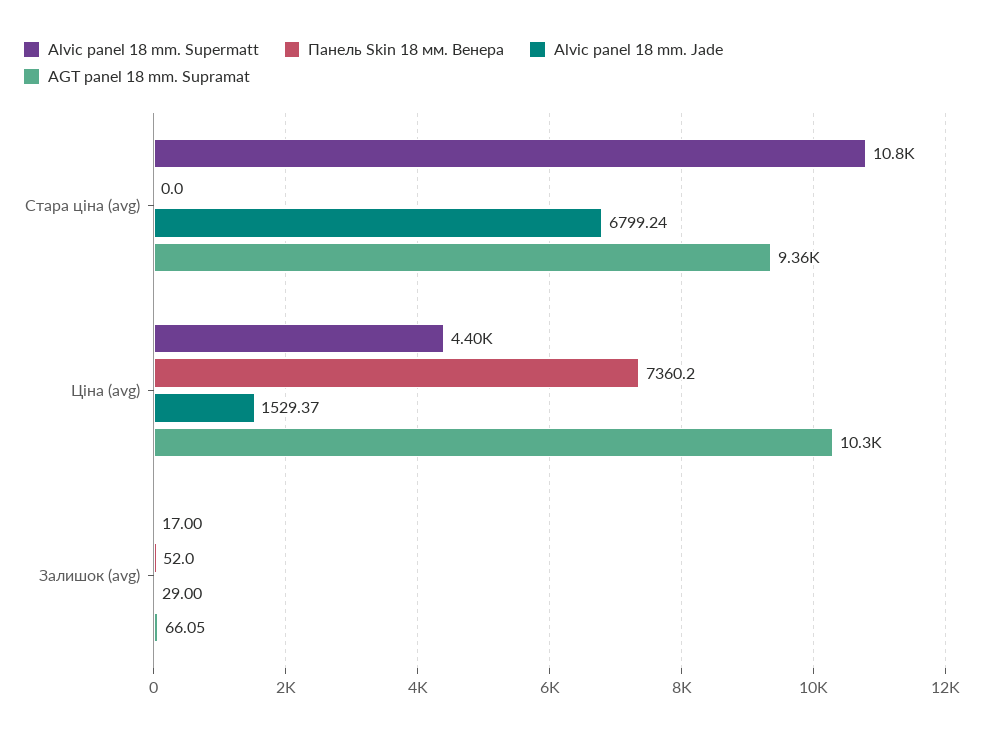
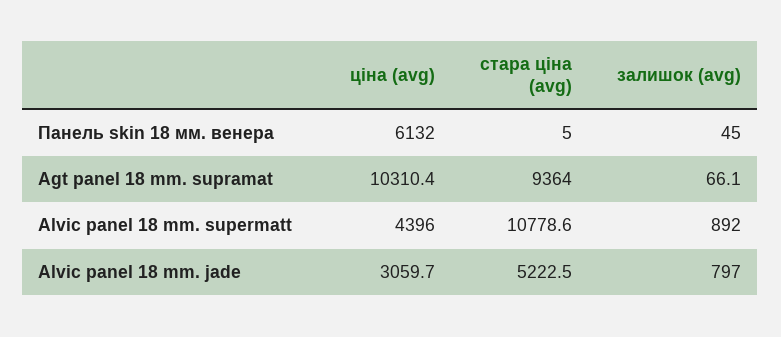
Панель Skin 18 мм. Венера, Стара ціна (avg): 0 -> 5
Alvic panel 18 mm. Jade, Стара ціна (avg): 6799.24 -> 5222.5
Панель Skin 18 мм. Венера, Ціна (avg): 7360.2 -> 6132
Alvic panel 18 mm. Jade, Ціна (avg): 1529.37 -> 3059.7
Alvic panel 18 mm. Supermatt, Залишок (avg): 17 -> 892
Панель Skin 18 мм. Венера, Залишок (avg): 52 -> 45
Alvic panel 18 mm. Jade, Залишок (avg): 29 -> 797

